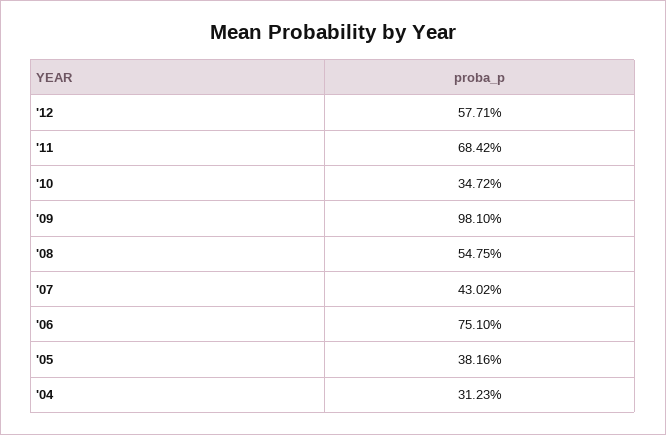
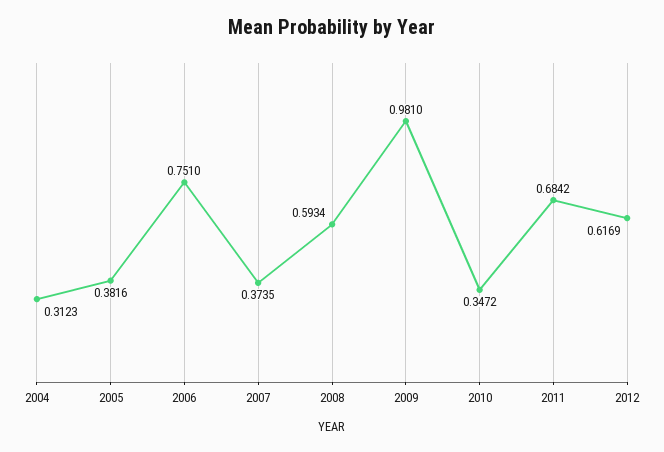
'12: 0.5771 -> 0.6169
'08: 0.5475 -> 0.5934
'07: 0.4302 -> 0.3735

